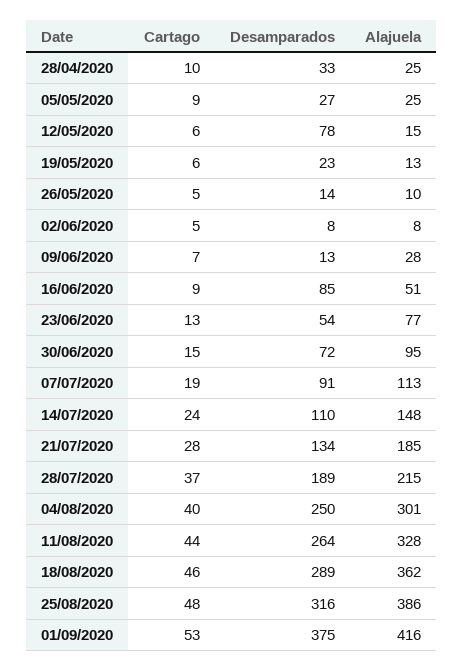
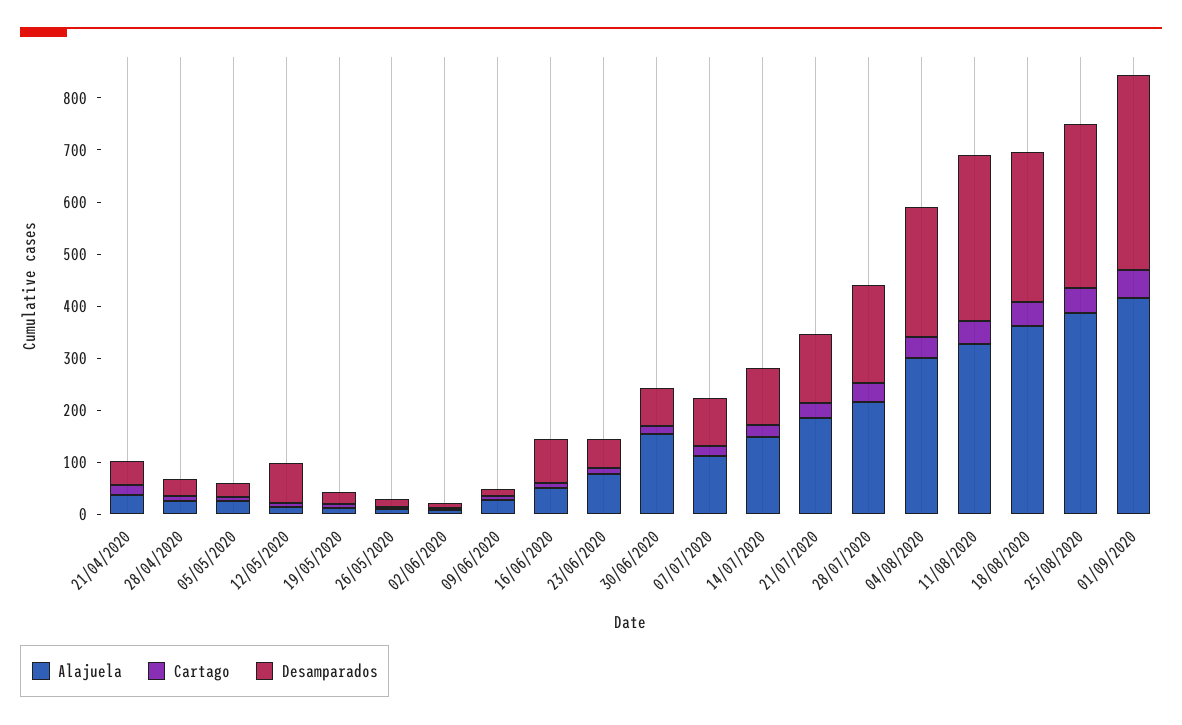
Alajuela, 30/06/2020: 95 -> 160
Desamparados, 11/08/2020: 264 -> 320
Alajuela, 21/04/2020: none -> 40
Cartago, 21/04/2020: none -> 20
Desamparados, 21/04/2020: none -> 40

